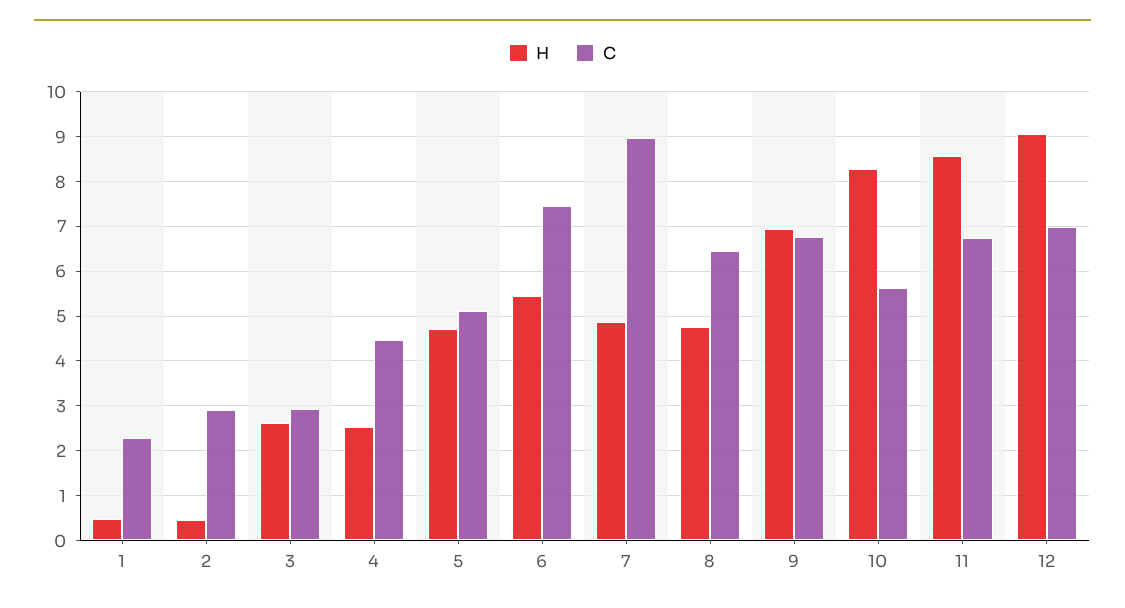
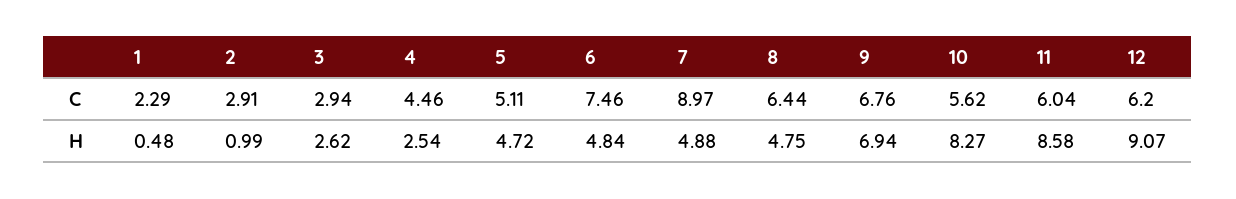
H, 2: 0.4 -> 0.99
H, 6: 5.4 -> 4.84
C, 11: 6.8 -> 6.04
C, 12: 7 -> 6.2

